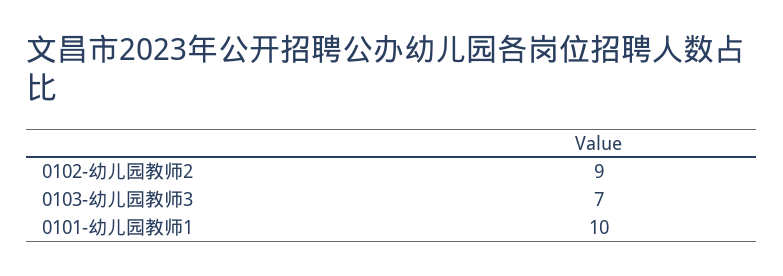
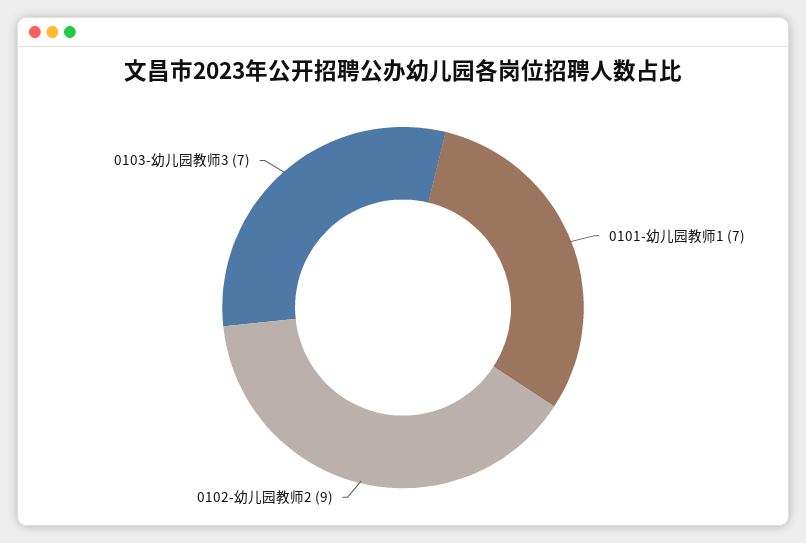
0101-幼儿园教师1: 10 -> 7

